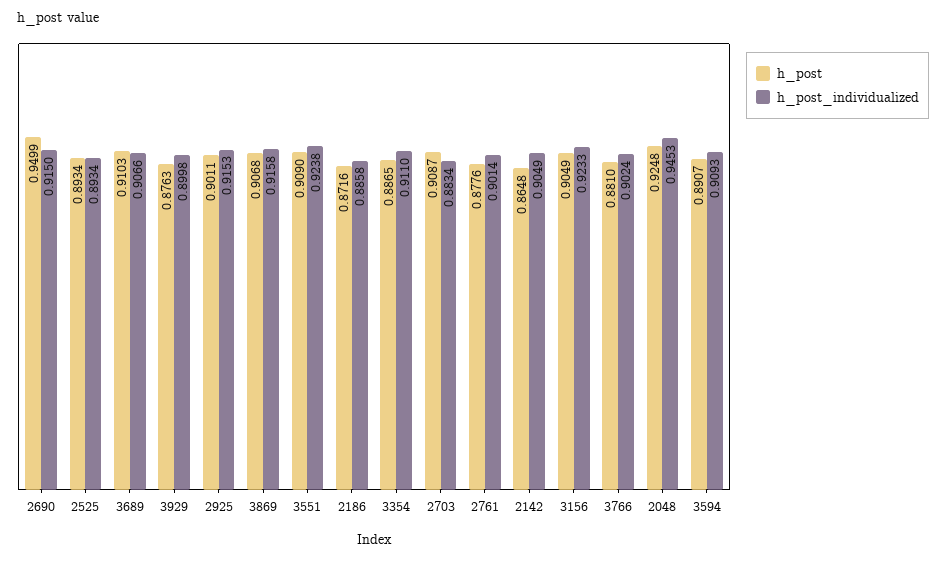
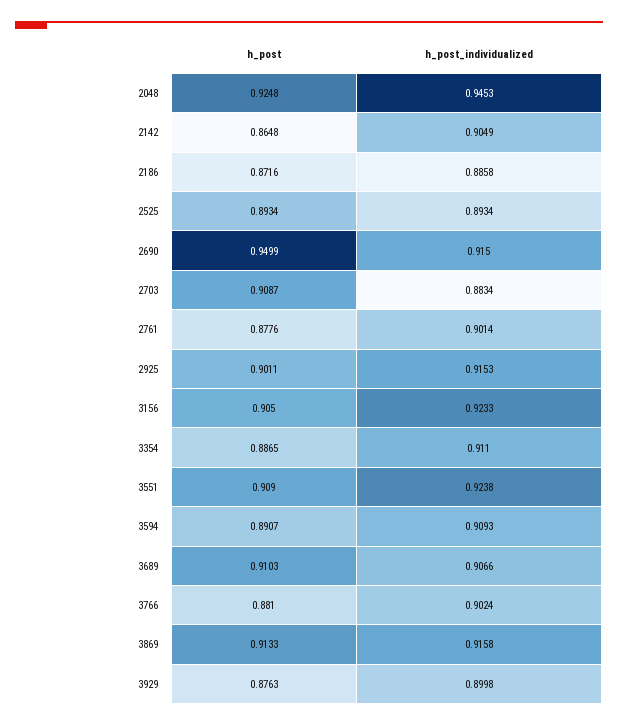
h_post, 3869: 0.9068 -> 0.9133
h_post, 3156: 0.9049 -> 0.905

